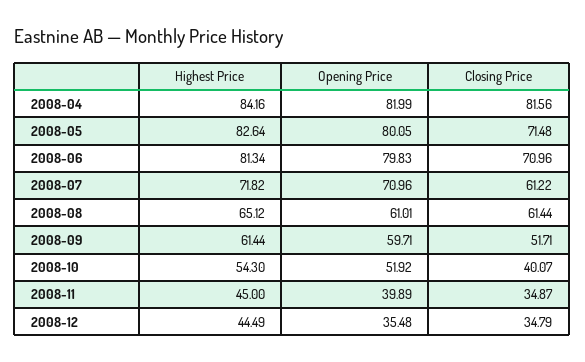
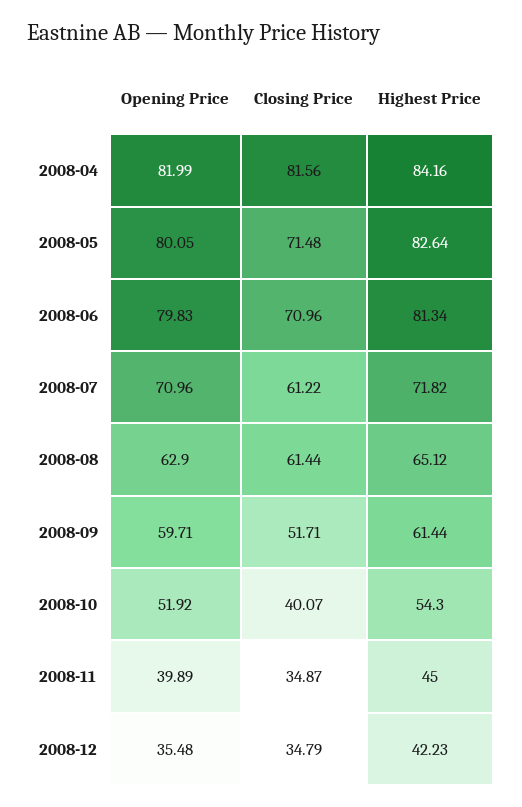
Opening Price, 2008-08: 61.01 -> 62.9
Highest Price, 2008-12: 44.49 -> 42.23

